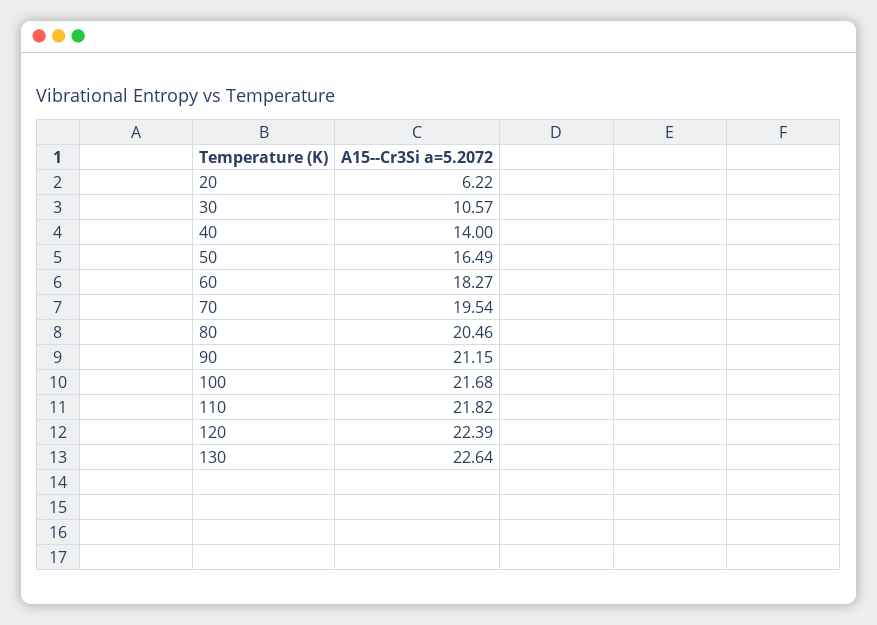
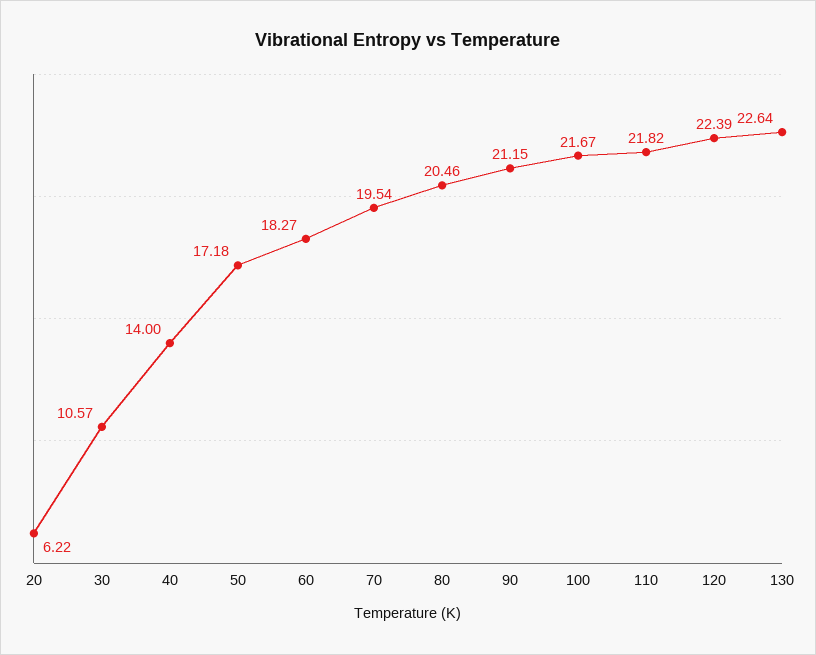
50: 16.49 -> 17.18
100: 21.68 -> 21.67

